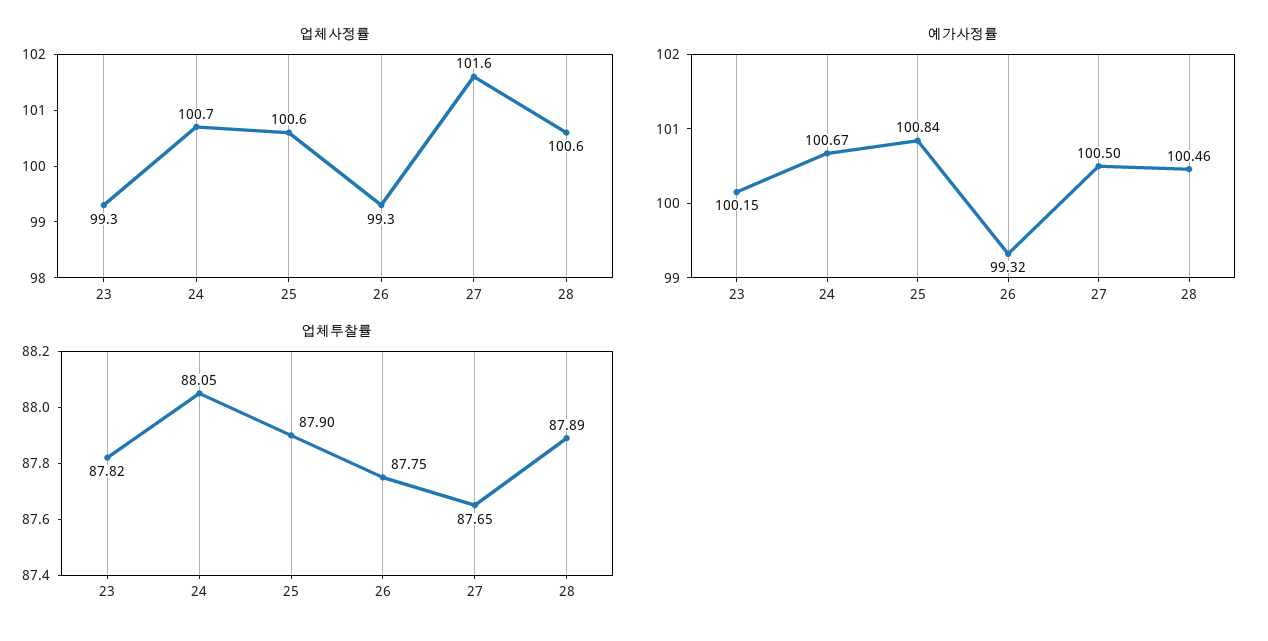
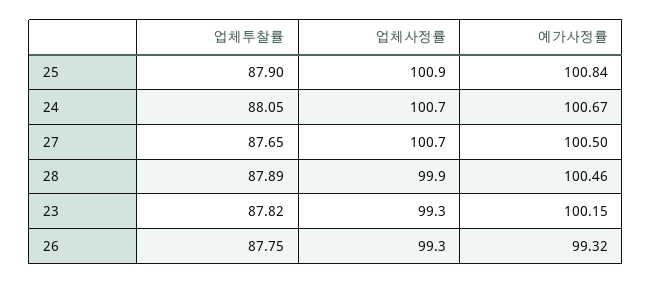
업체사정률, 25: 100.6 -> 100.9
업체사정률, 27: 101.6 -> 100.7
업체사정률, 28: 100.6 -> 99.9

